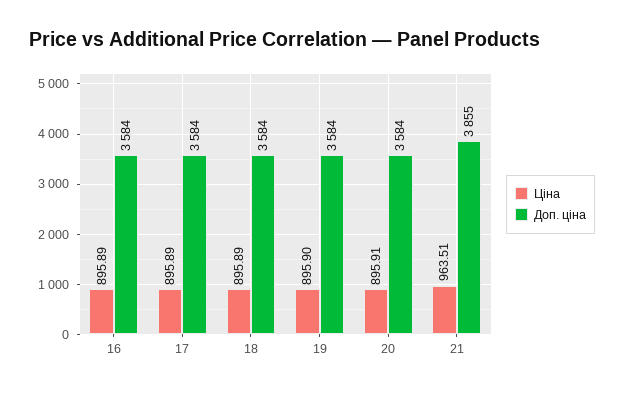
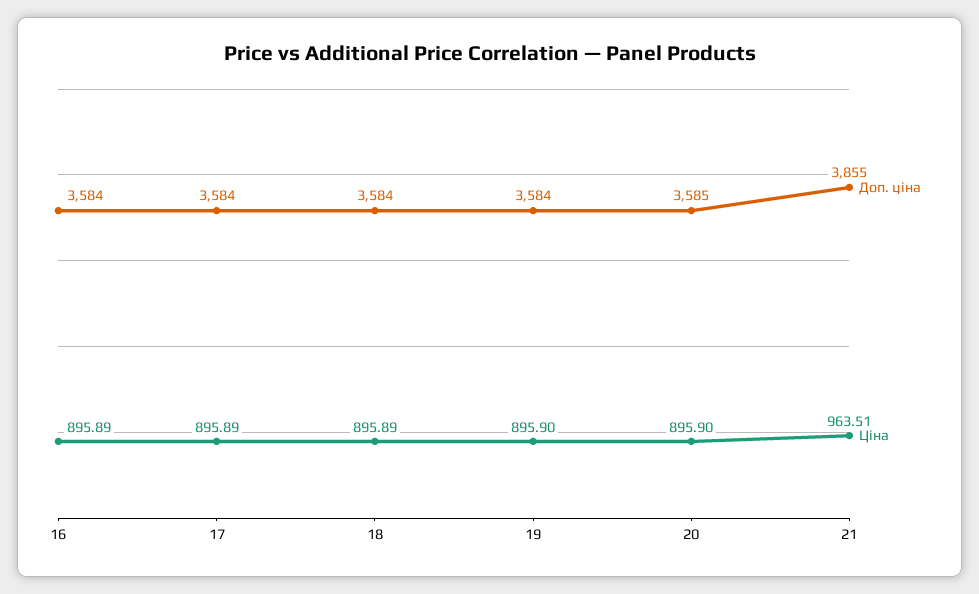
Ціна, 20: 895.91 -> 895.9
Доп. ціна, 20: 3584 -> 3585

